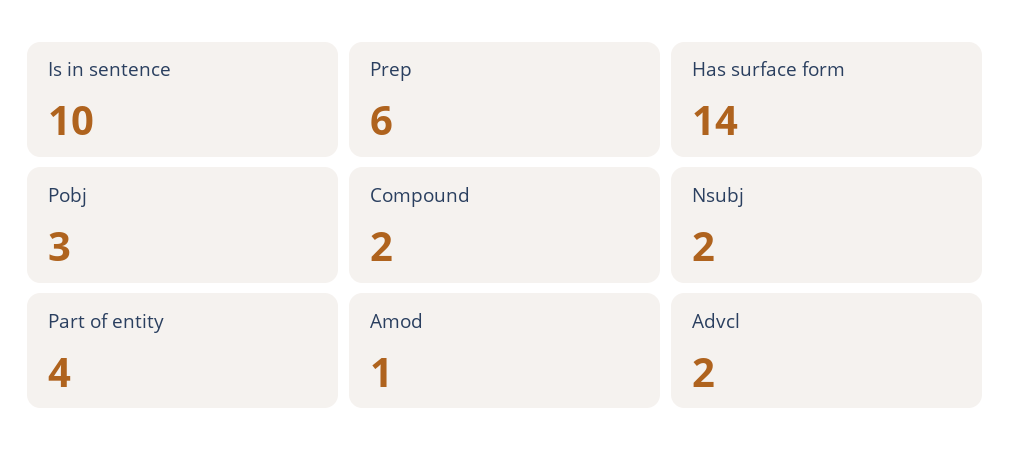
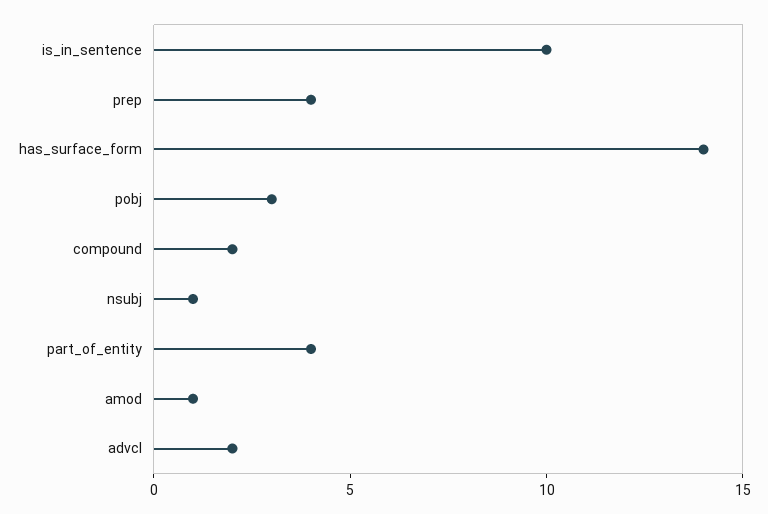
Prep: 6 -> 4
Nsubj: 2 -> 1

